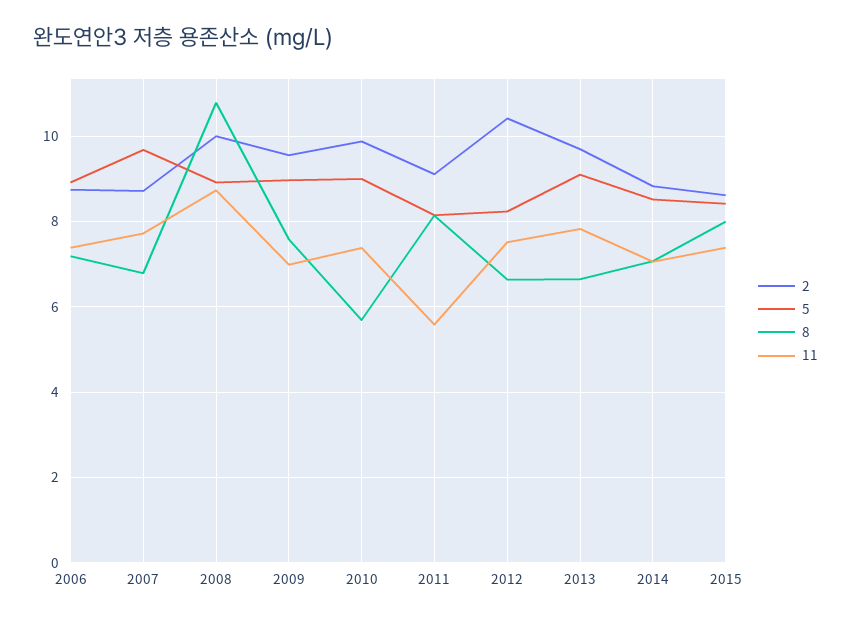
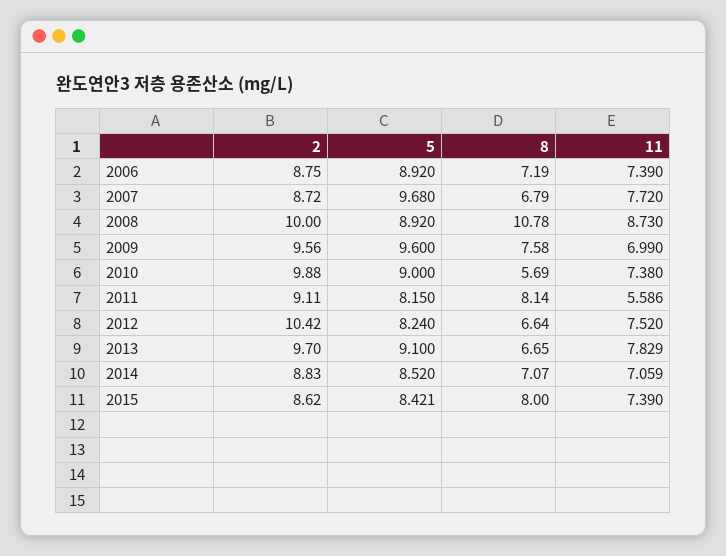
5, 2009: 9 -> 9.6

